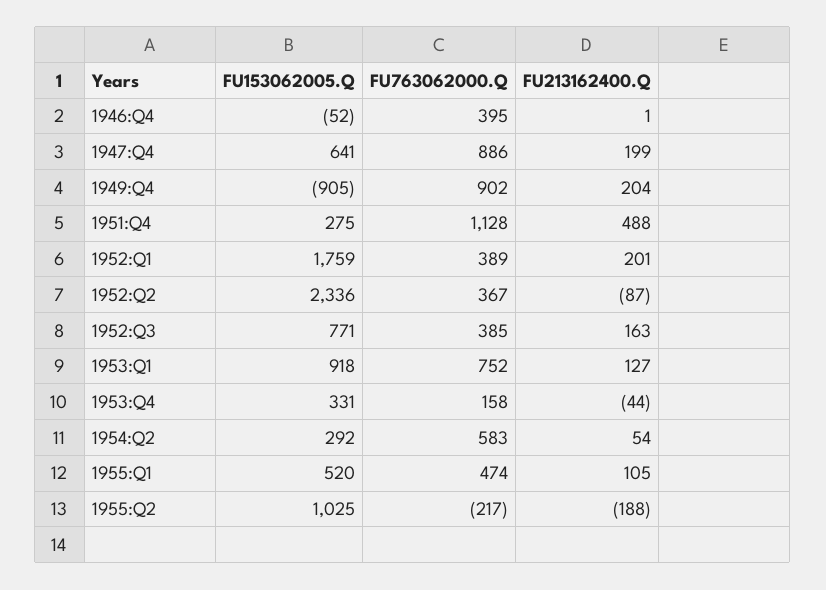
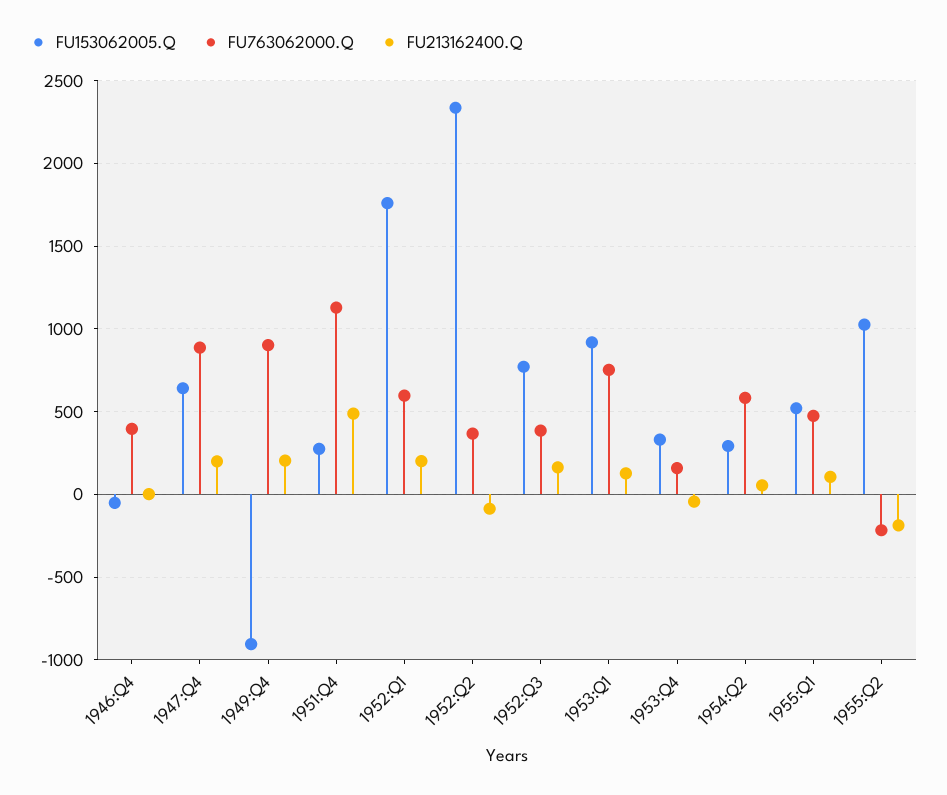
FU763062000.Q, 1952:Q1: 389 -> 600

